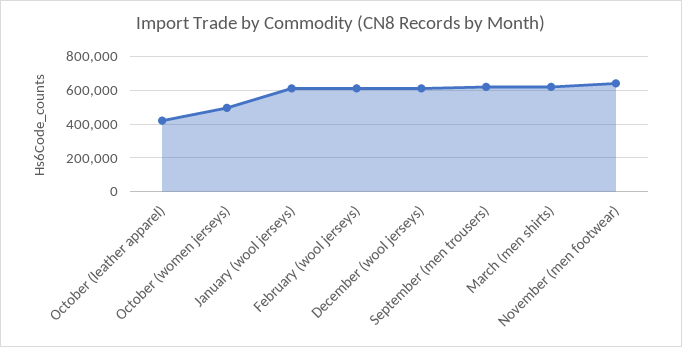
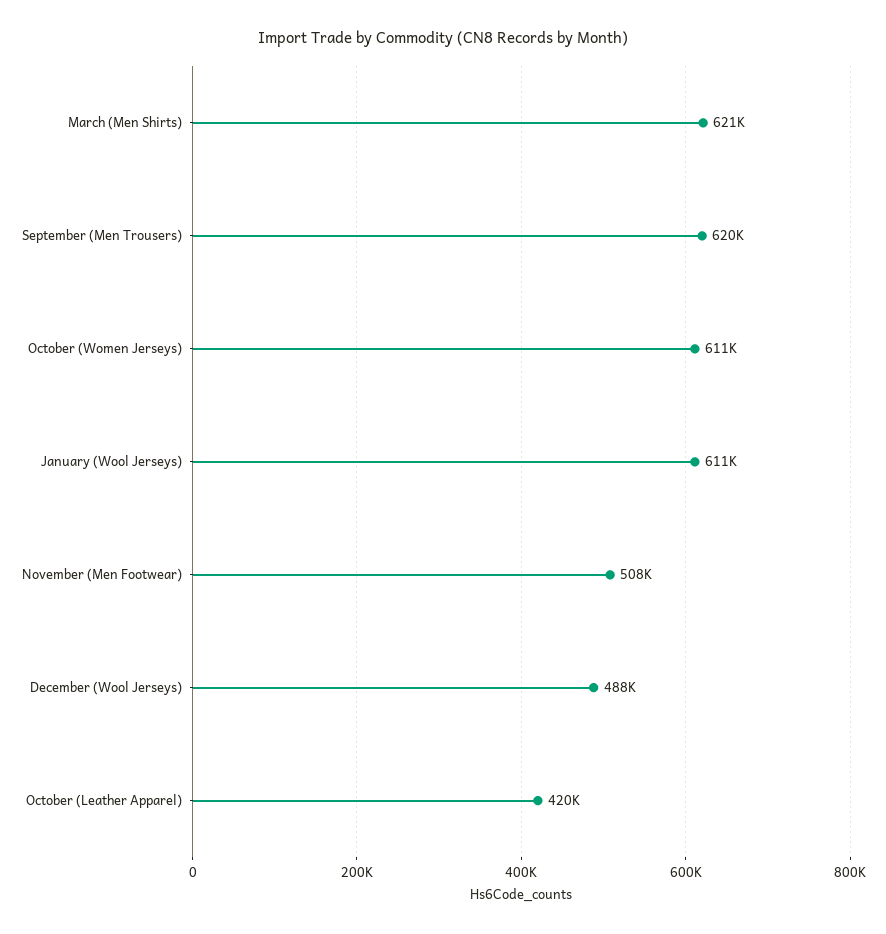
October (women jerseys): 500000 -> 611000
February (wool jerseys): 600000 -> none
December (wool jerseys): 600000 -> 488000
November (men footwear): 650000 -> 508000

